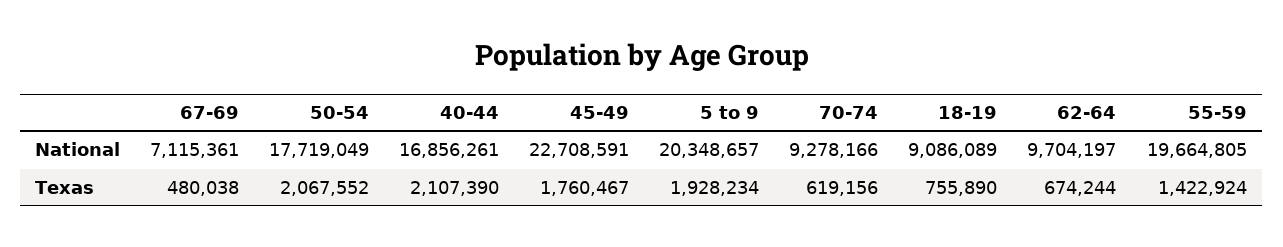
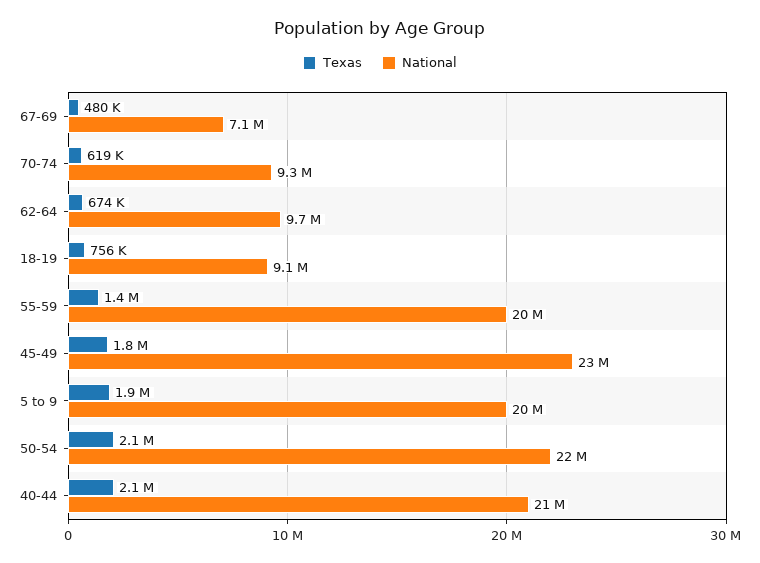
National, 50-54: 17719049 -> 22000000
National, 40-44: 16856261 -> 21000000

